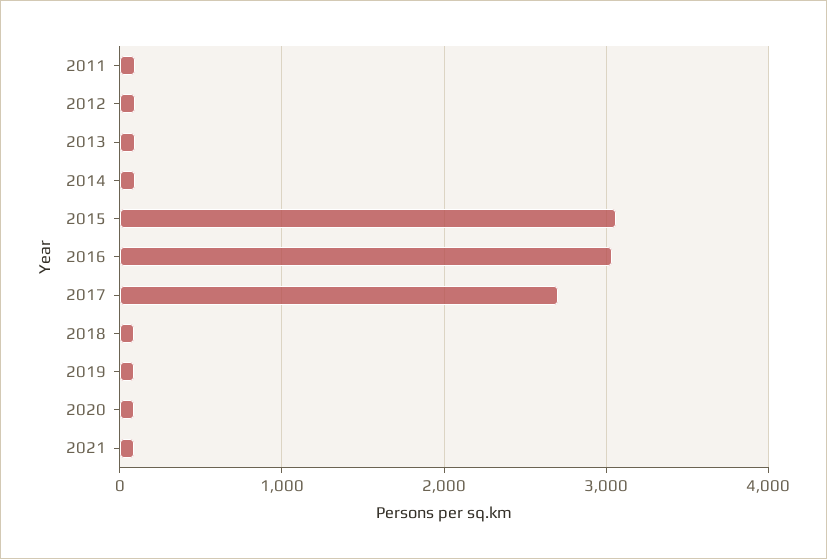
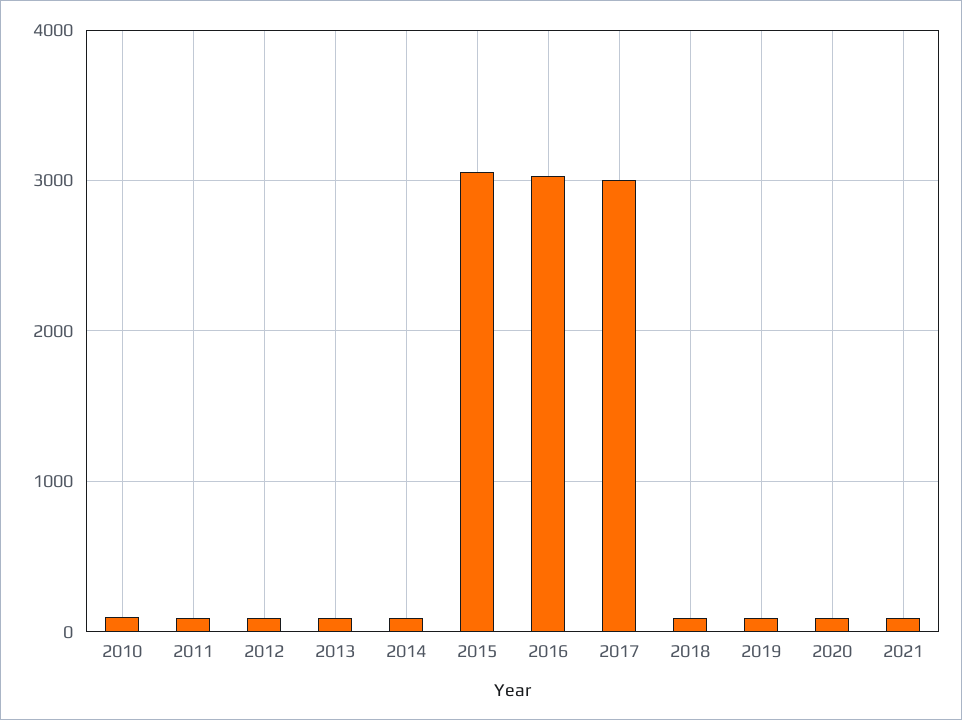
2017: 2700 -> 3000
2010: none -> 100

